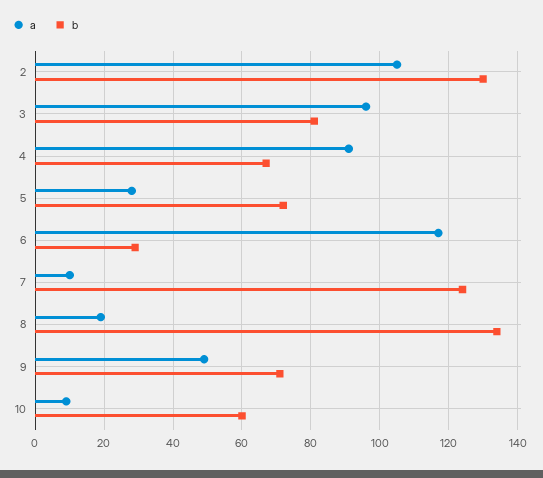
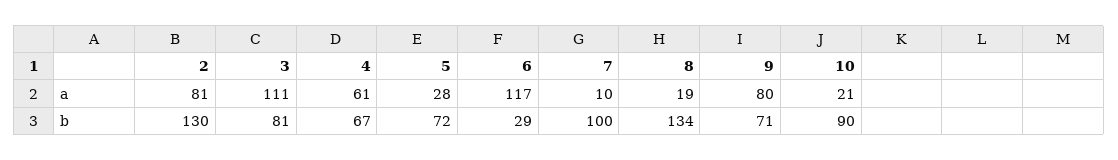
a, 2: 105 -> 81
a, 3: 95 -> 111
a, 4: 90 -> 61
b, 7: 125 -> 100
a, 9: 50 -> 80
a, 10: 10 -> 21
b, 10: 60 -> 90

